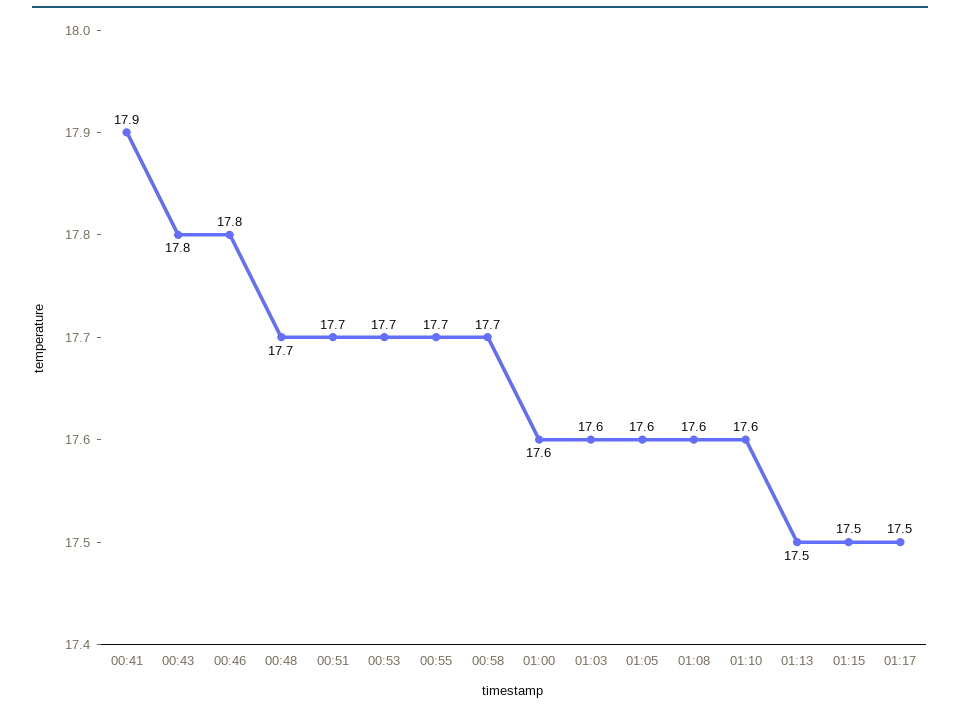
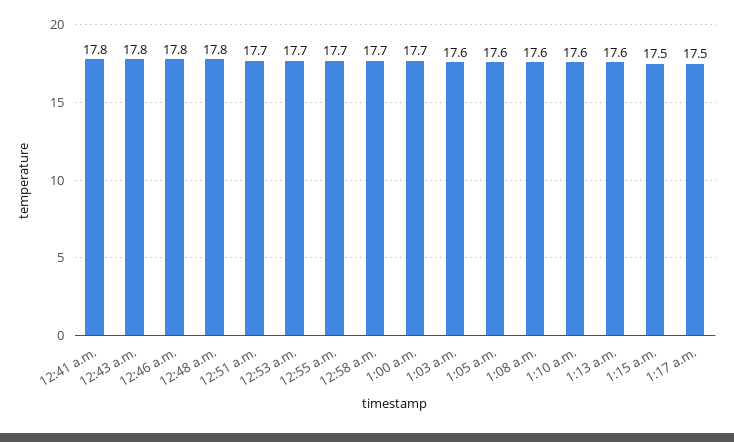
00:41: 17.9 -> 17.8
00:48: 17.7 -> 17.8
01:00: 17.6 -> 17.7
01:13: 17.5 -> 17.6

